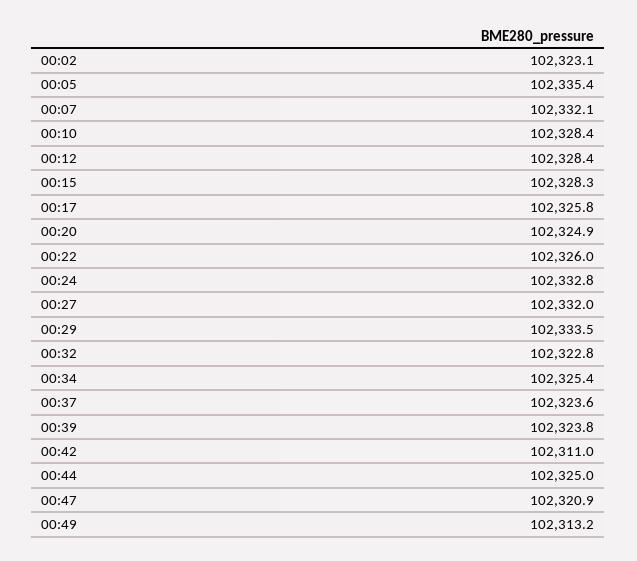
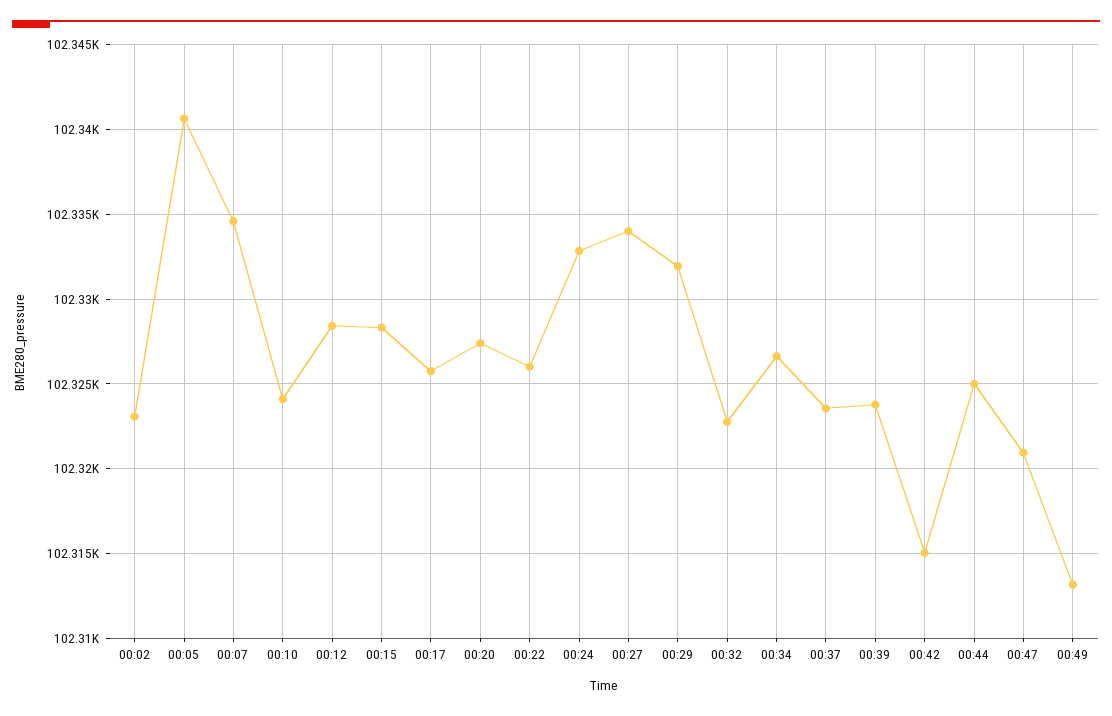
00:05: 102335.4 -> 102340.5
00:07: 102332.1 -> 102334.5
00:10: 102328.4 -> 102324
00:20: 102324.9 -> 102327.5
00:27: 102332 -> 102334
00:29: 102333.5 -> 102332
00:34: 102325.4 -> 102326.5
00:42: 102311 -> 102315

